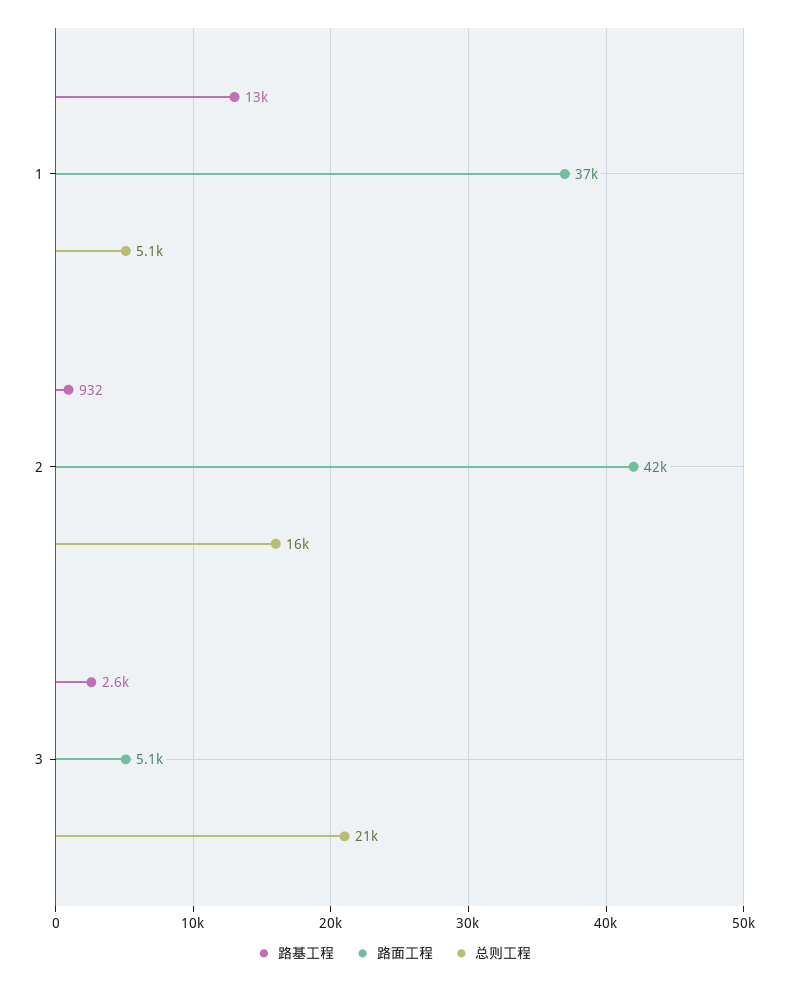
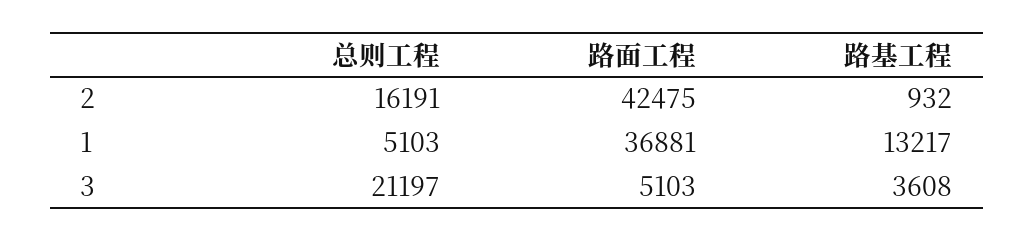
路基工程, 3: 2600 -> 3608

